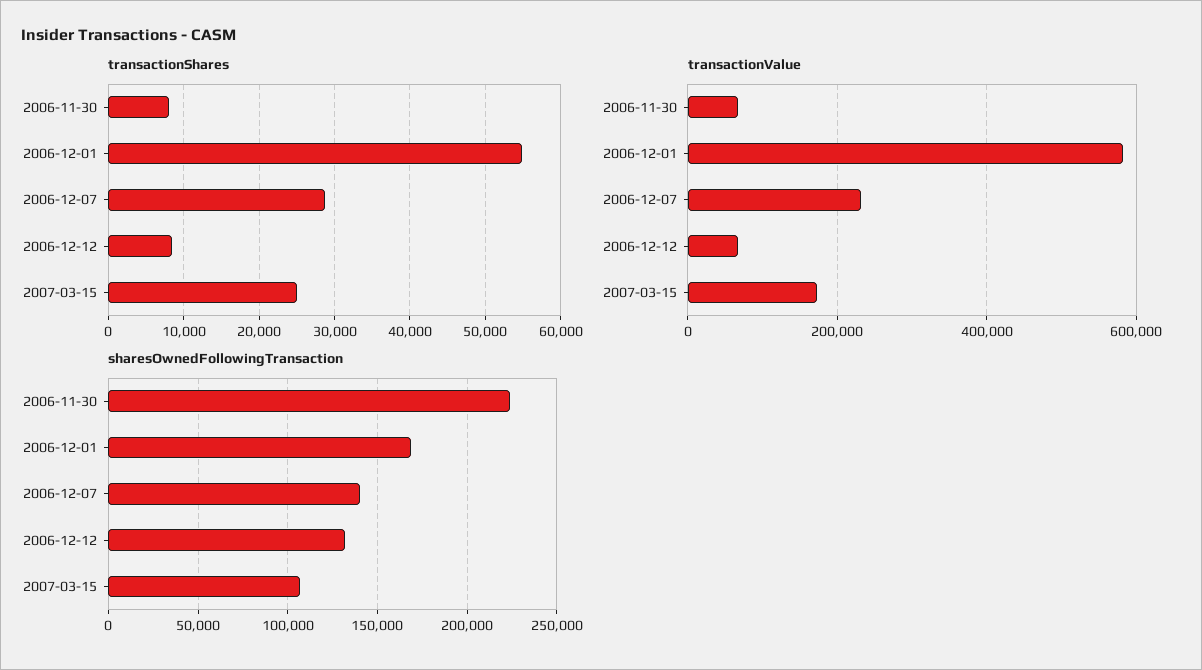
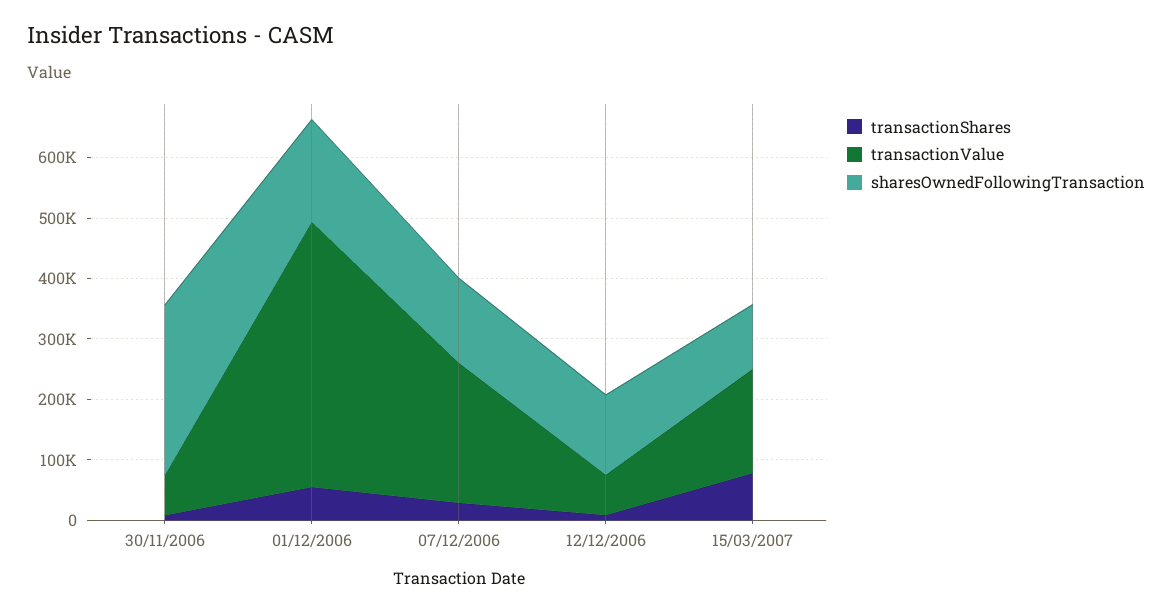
transactionShares, 2007-03-15: 25000 -> 80000
transactionValue, 2006-12-01: 580000 -> 440000
sharesOwnedFollowingTransaction, 2006-11-30: 225000 -> 280000

